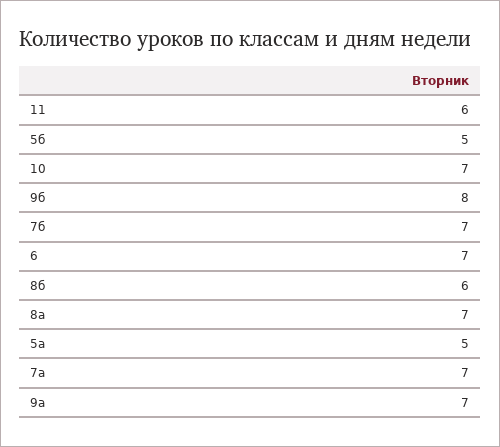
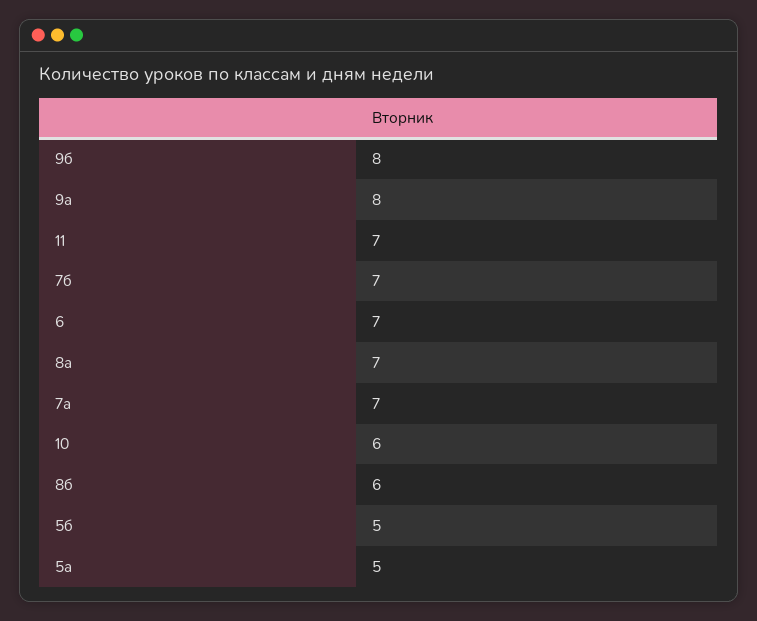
11: 6 -> 7
10: 7 -> 6
9а: 7 -> 8

